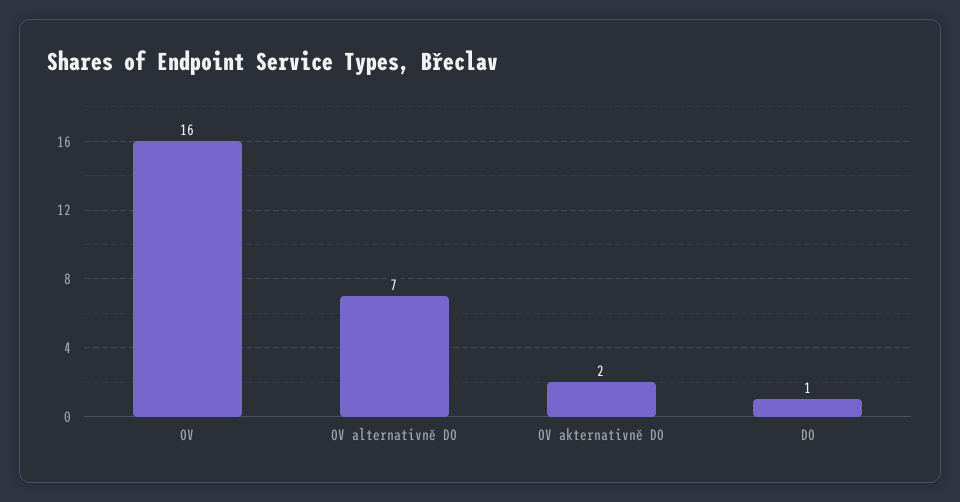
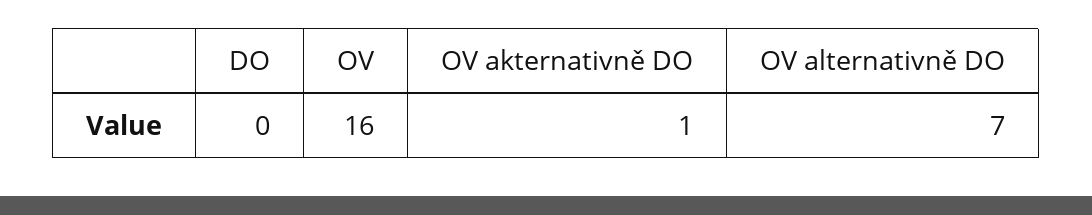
OV akternativně DO: 2 -> 1
DO: 1 -> 0

